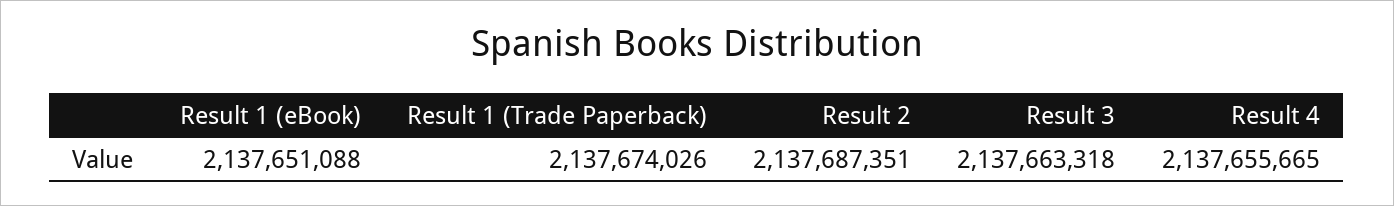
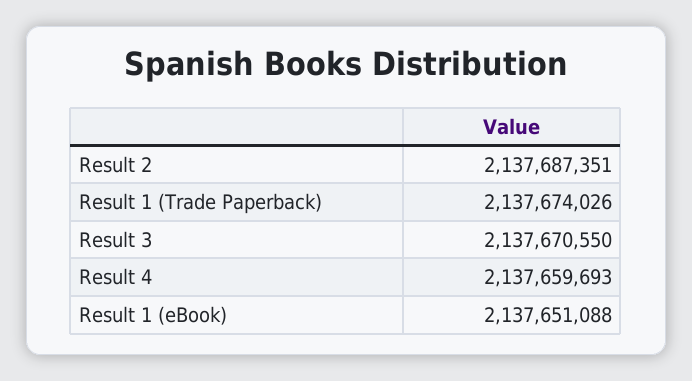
Result 3: 2137663318 -> 2137670550
Result 4: 2137655665 -> 2137659693

